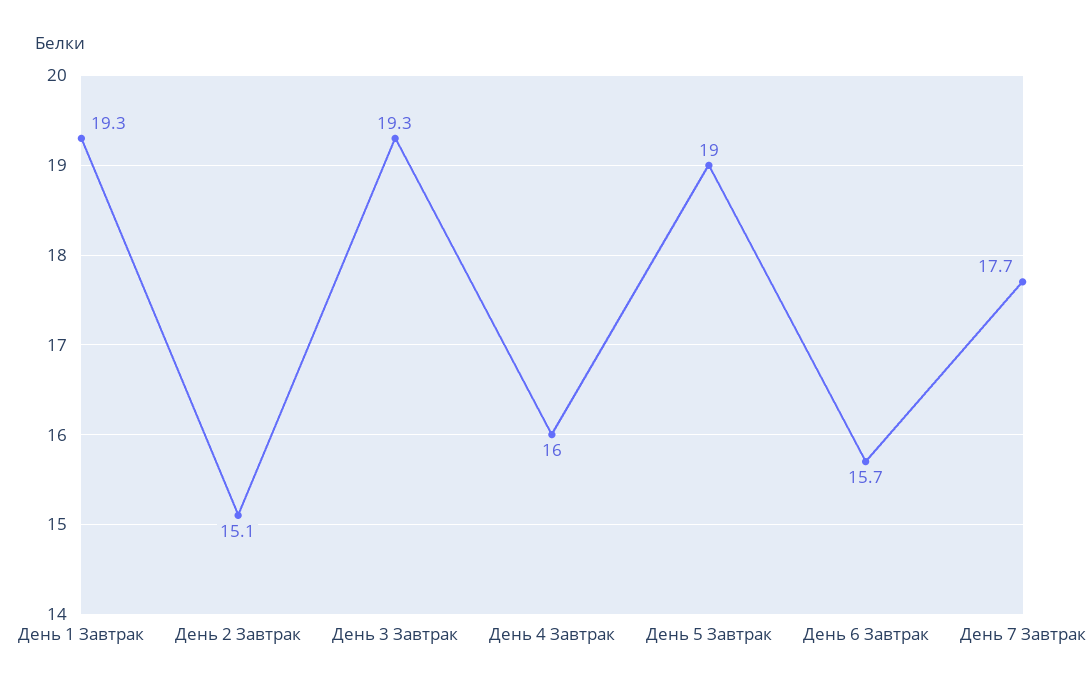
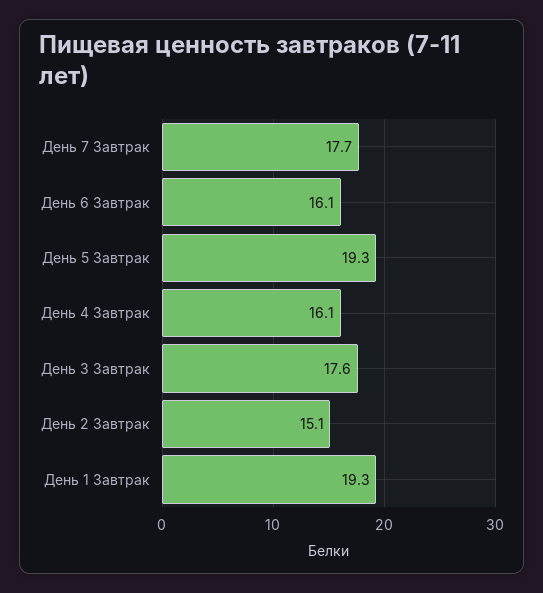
День 3 Завтрак: 19.3 -> 17.6
День 4 Завтрак: 16 -> 16.1
День 5 Завтрак: 19 -> 19.3
День 6 Завтрак: 15.7 -> 16.1

